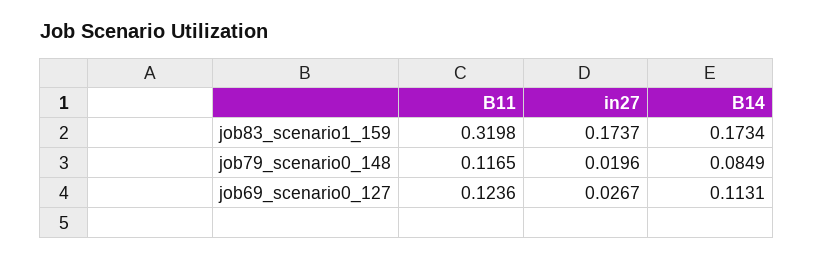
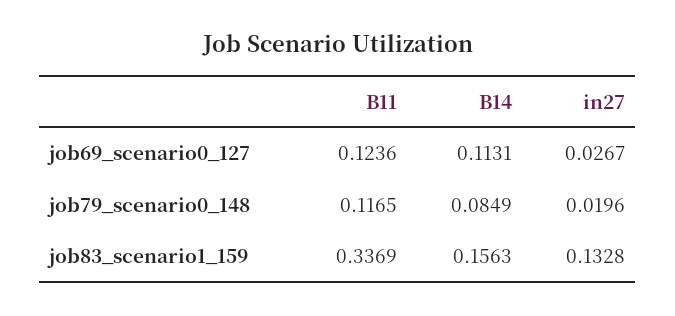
B11, job83_scenario1_159: 0.3198 -> 0.3369
in27, job83_scenario1_159: 0.1737 -> 0.1328
B14, job83_scenario1_159: 0.1734 -> 0.1563

